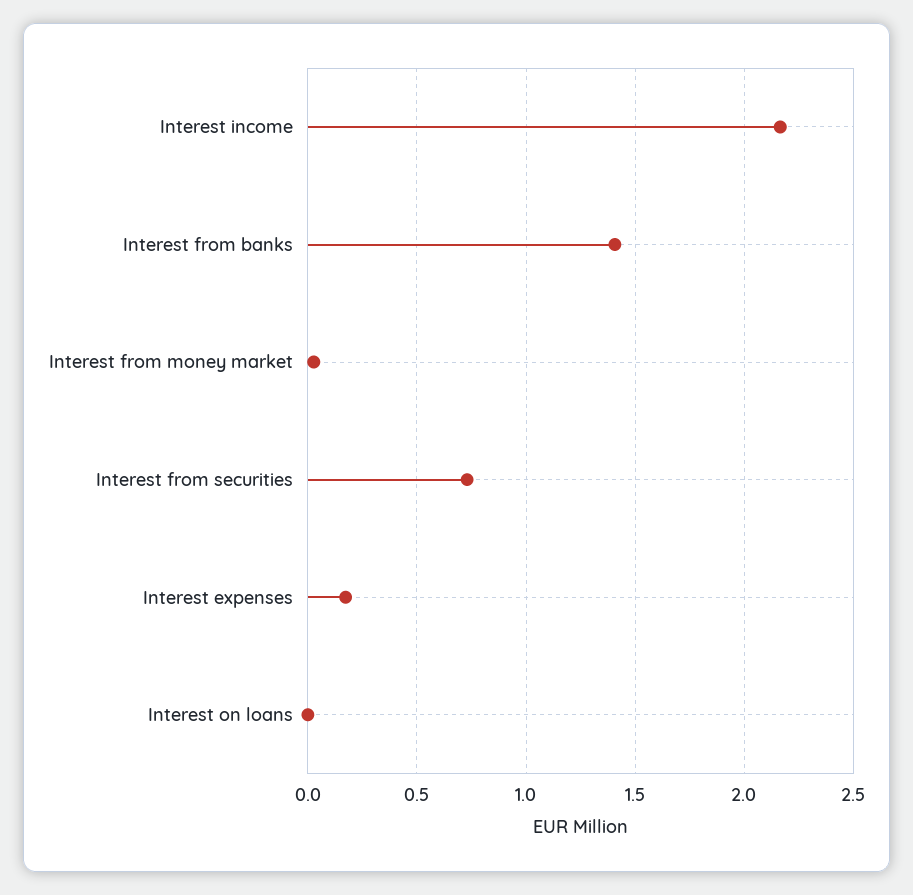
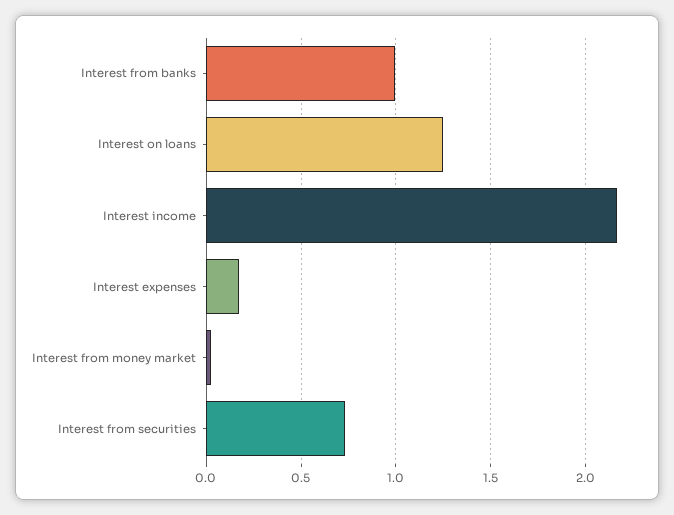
Interest from banks: 1.4 -> 1
Interest on loans: 0 -> 1.25

